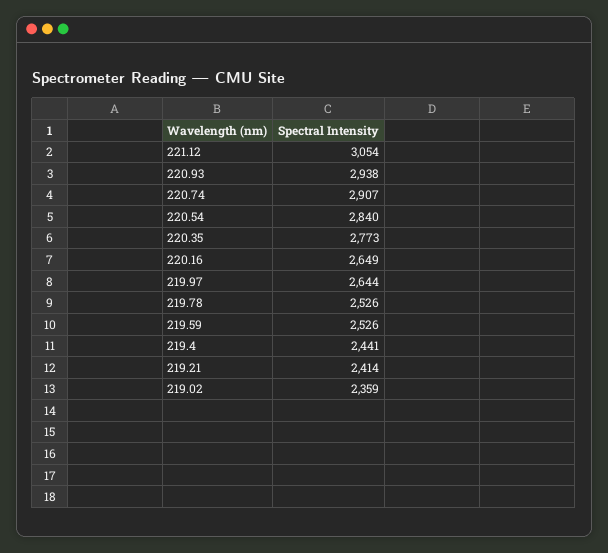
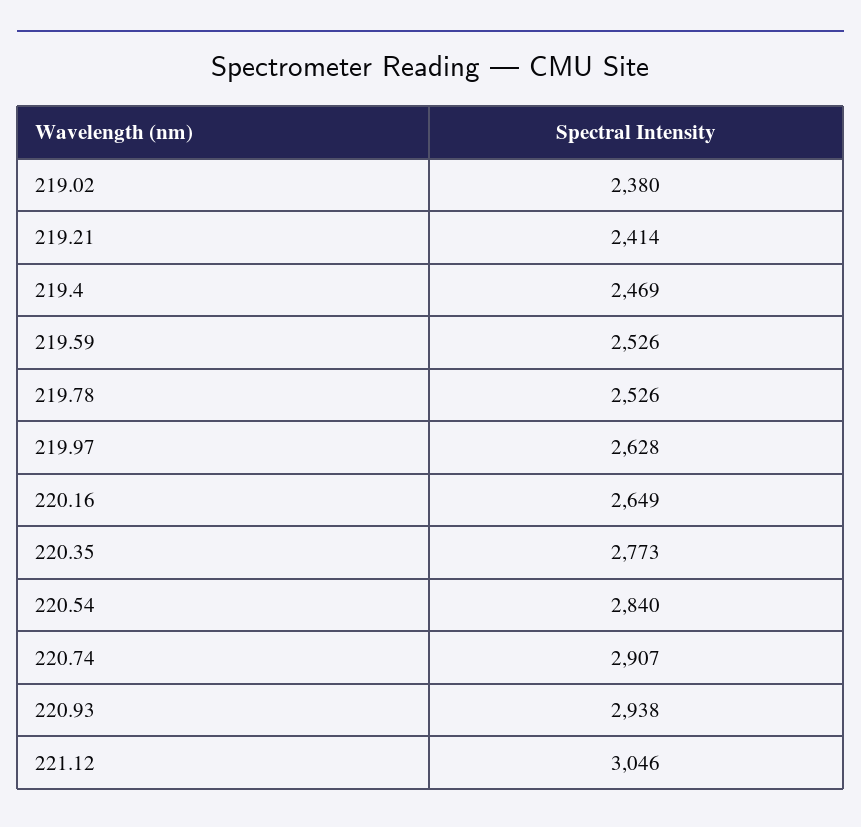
221.12: 3054 -> 3046
219.97: 2644 -> 2628
219.4: 2441 -> 2469
219.02: 2359 -> 2380

